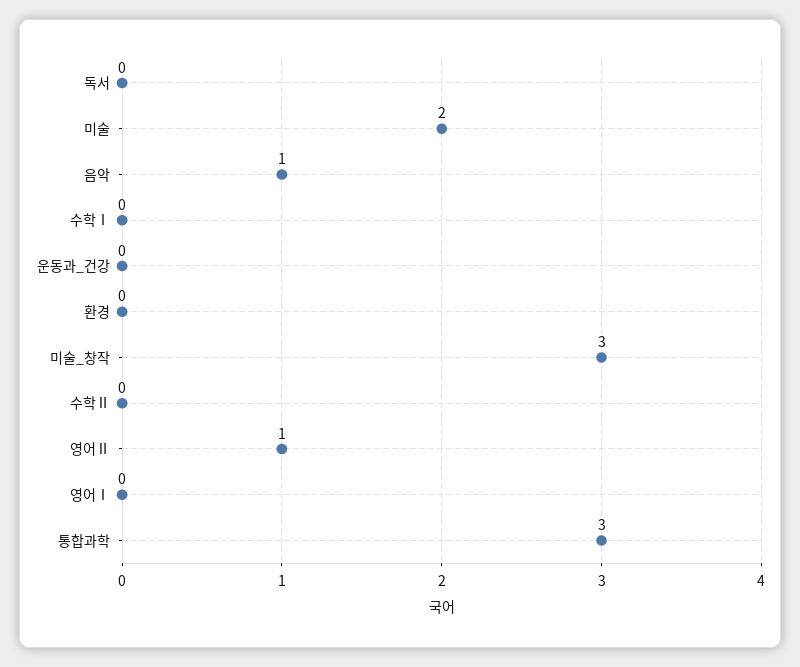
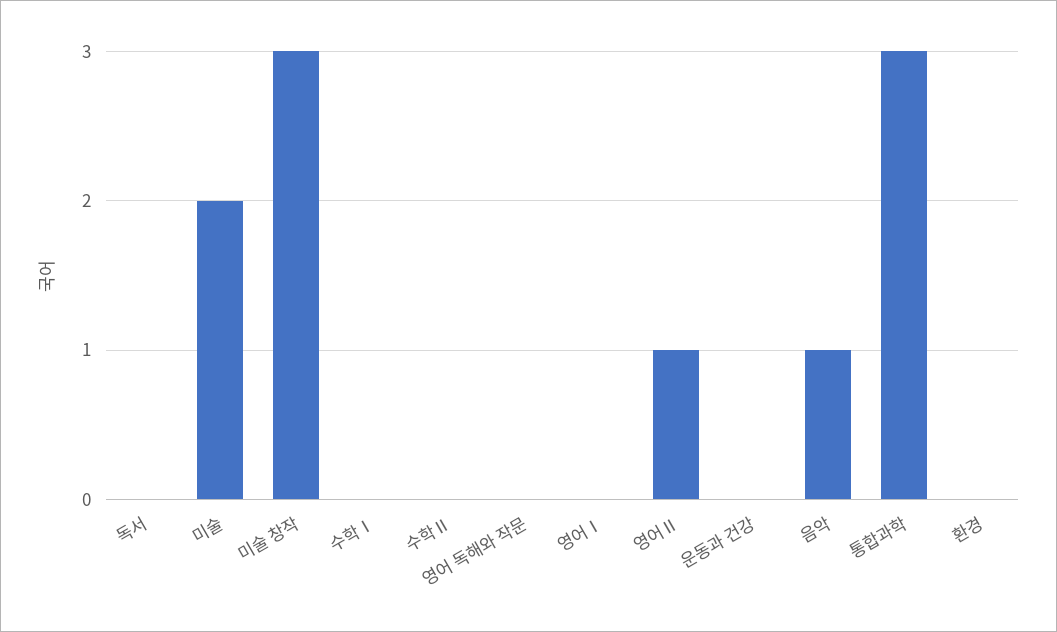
영어 독해와 작문: none -> 0

